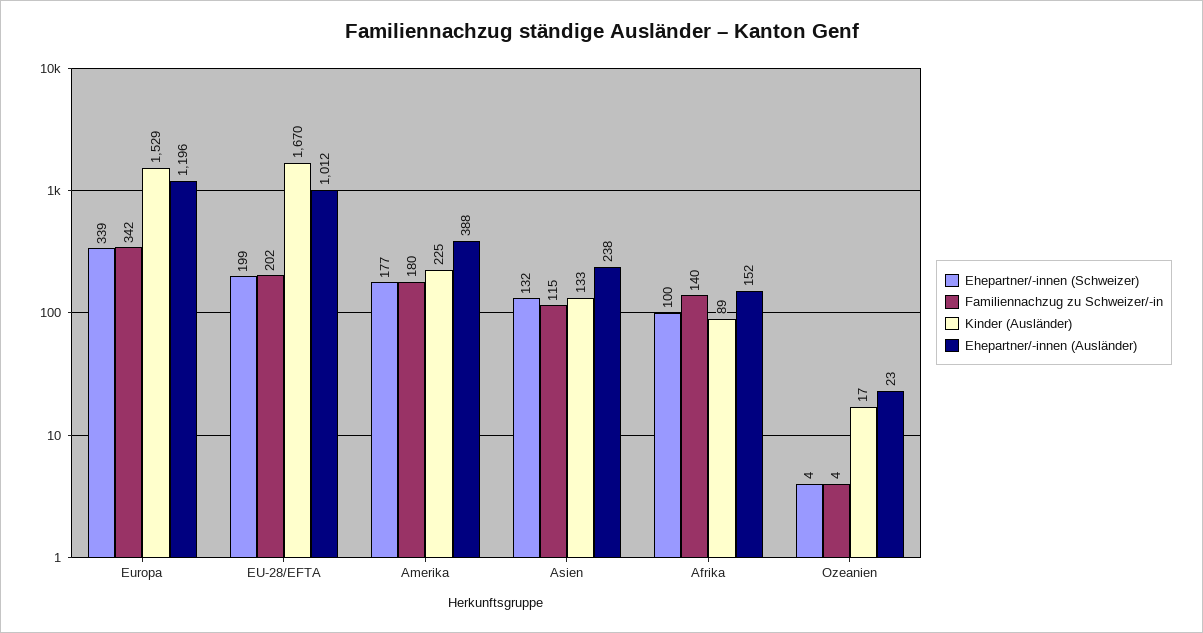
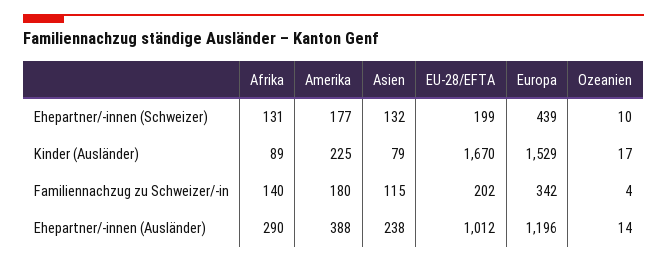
Ehepartner/-innen (Schweizer), Europa: 339 -> 439
Kinder (Ausländer), Asien: 133 -> 79
Ehepartner/-innen (Schweizer), Afrika: 100 -> 131
Ehepartner/-innen (Ausländer), Afrika: 152 -> 290
Ehepartner/-innen (Schweizer), Ozeanien: 4 -> 10
Ehepartner/-innen (Ausländer), Ozeanien: 23 -> 14

